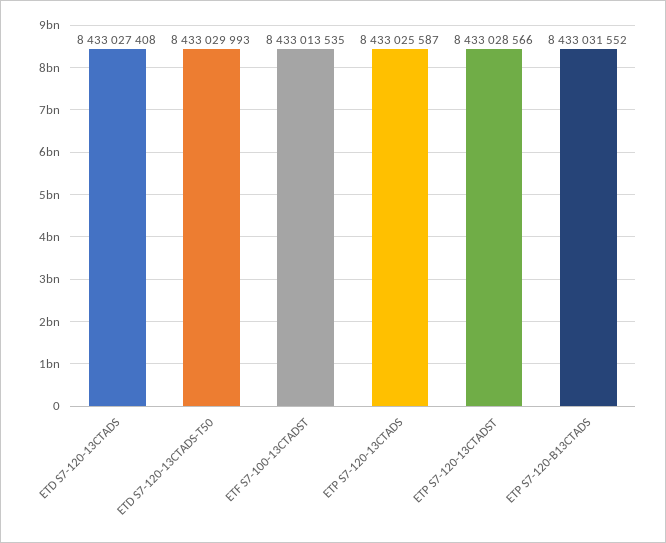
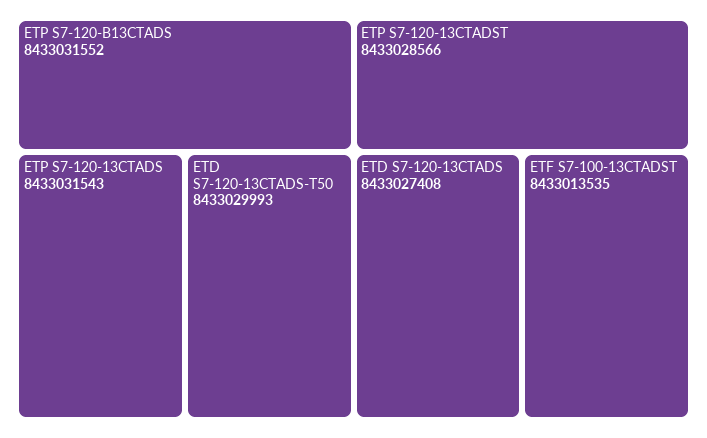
ETP S7-120-13CTADS: 8433025587 -> 8433031543

